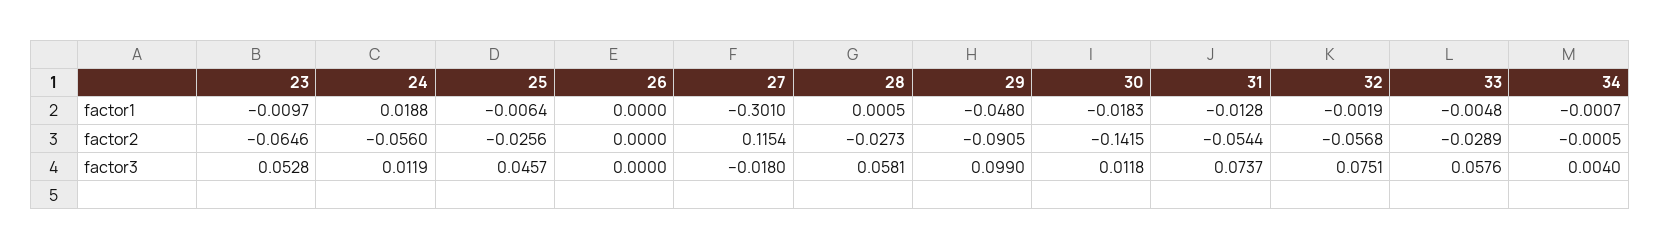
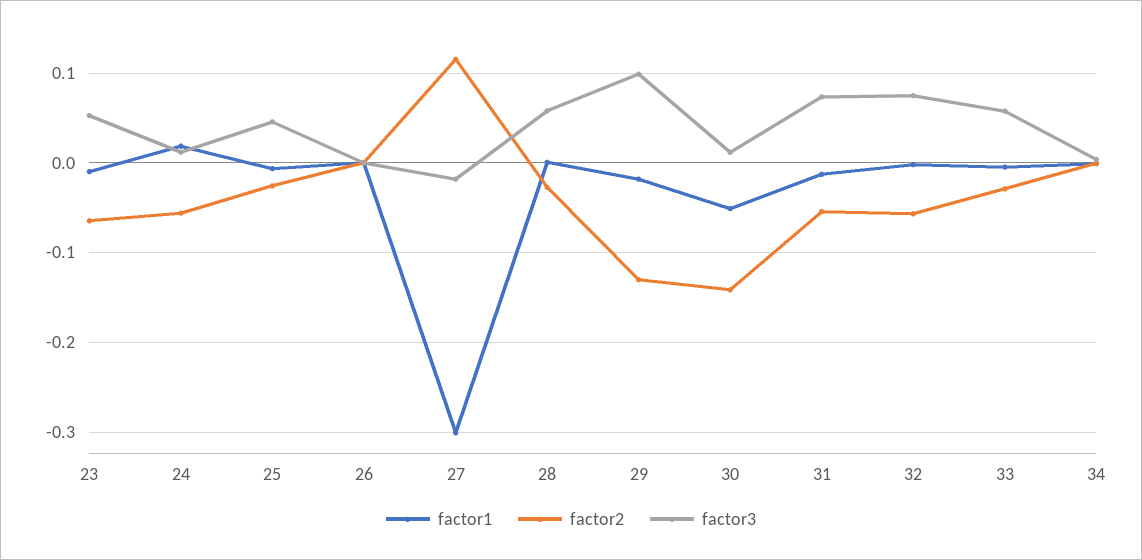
factor1, 29: -0.048 -> -0.02
factor1, 30: -0.0183 -> -0.05
factor2, 29: -0.0905 -> -0.13

